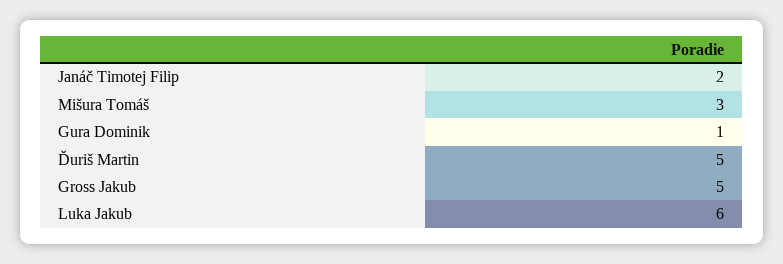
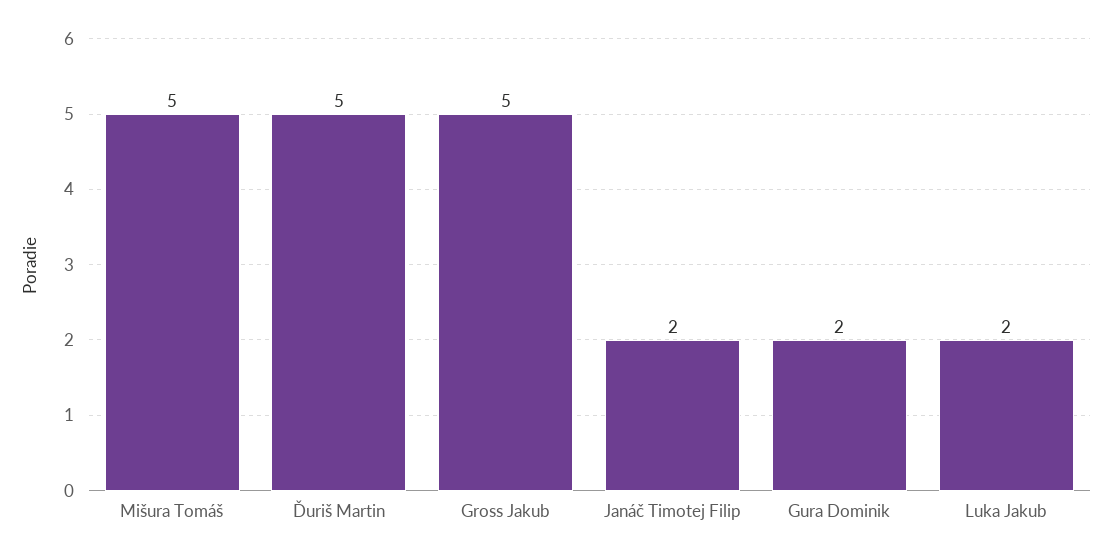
Mišura Tomáš: 3 -> 5
Gura Dominik: 1 -> 2
Luka Jakub: 6 -> 2

